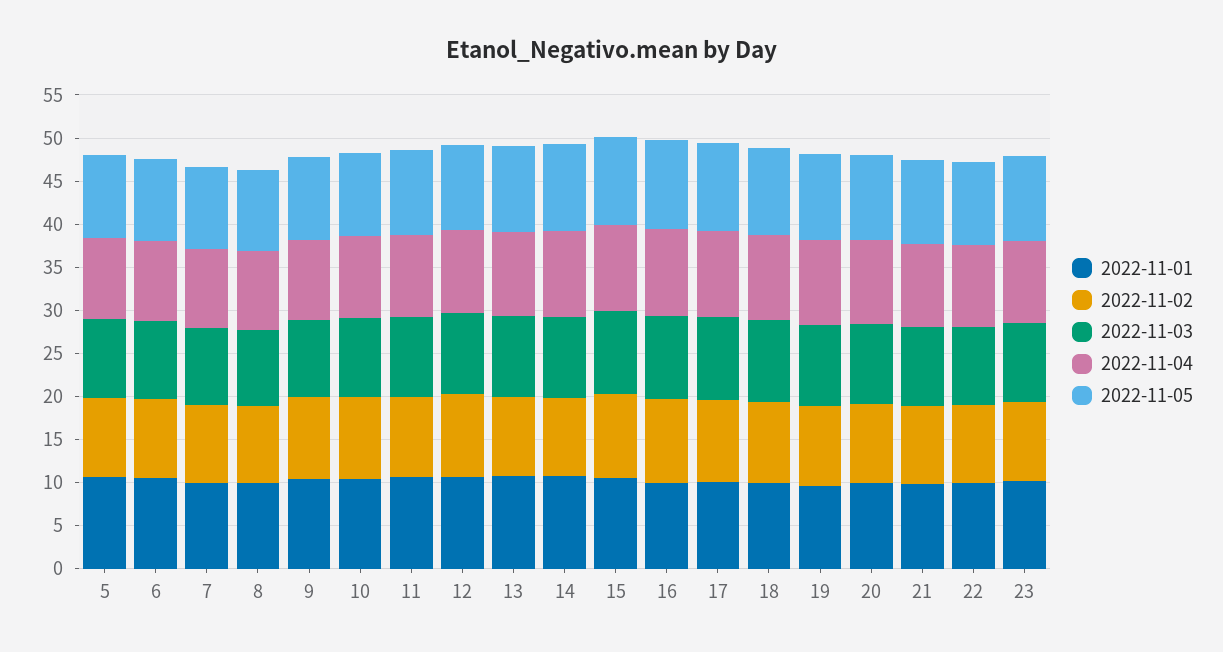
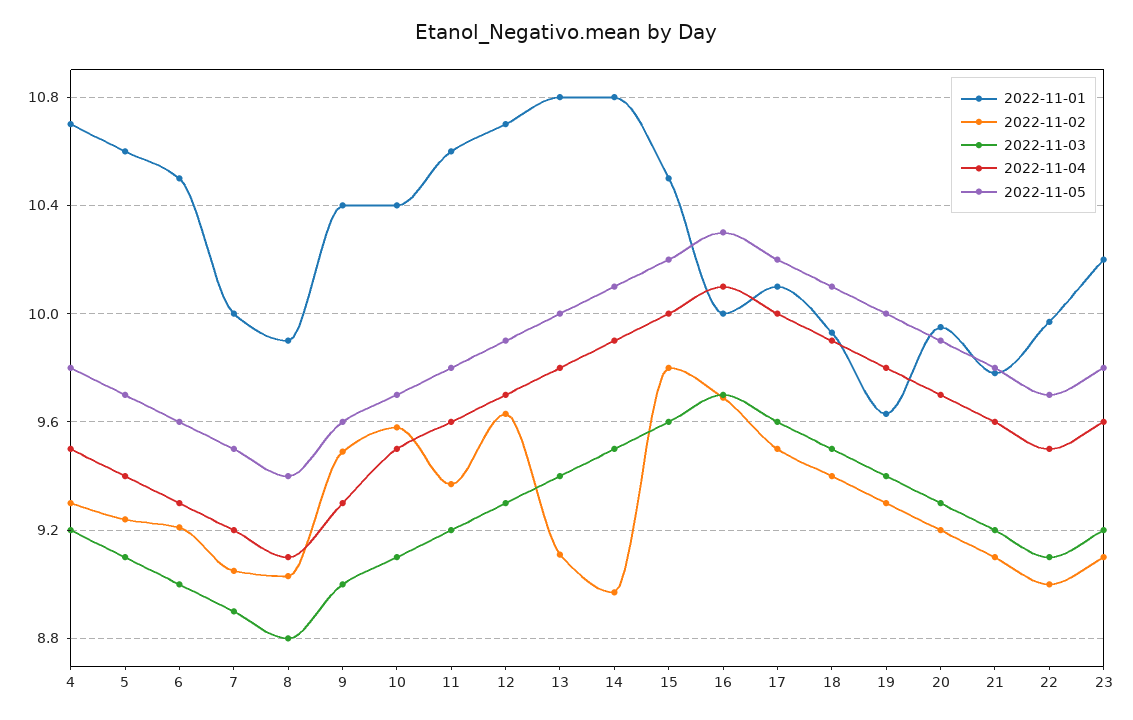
2022-11-01, 4: none -> 10.7
2022-11-02, 4: none -> 9.3
2022-11-03, 4: none -> 9.2
2022-11-04, 4: none -> 9.5
2022-11-05, 4: none -> 9.8

